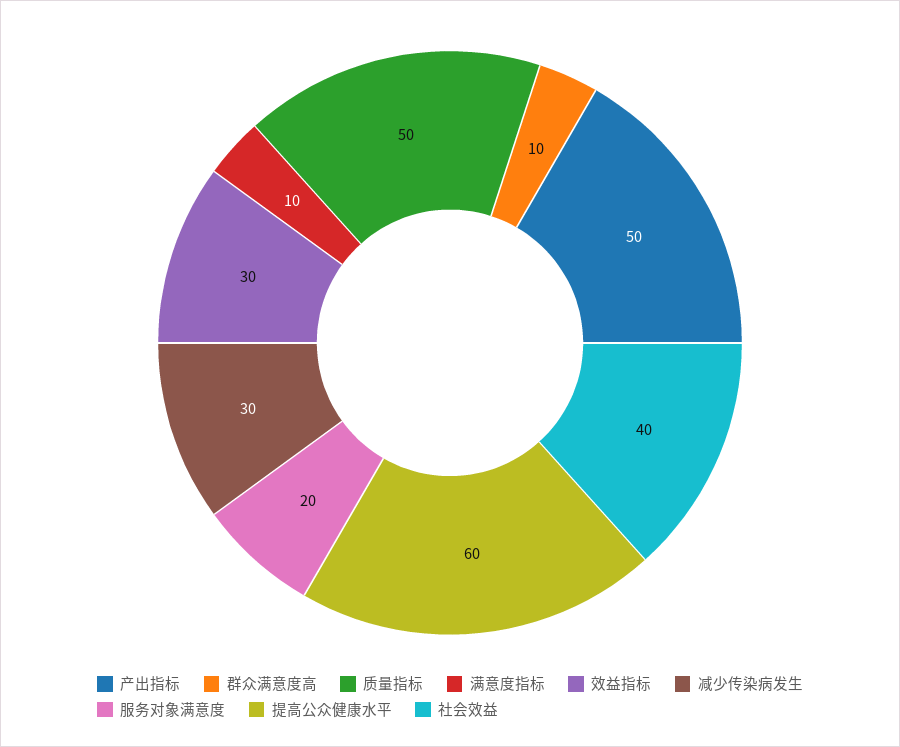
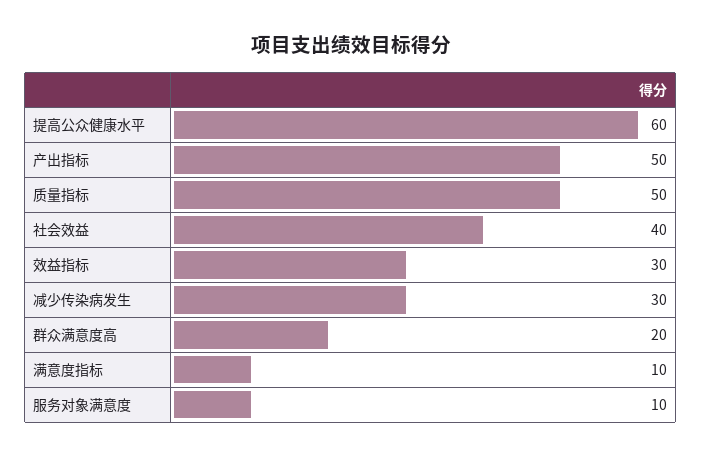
群众满意度高: 10 -> 20
服务对象满意度: 20 -> 10

